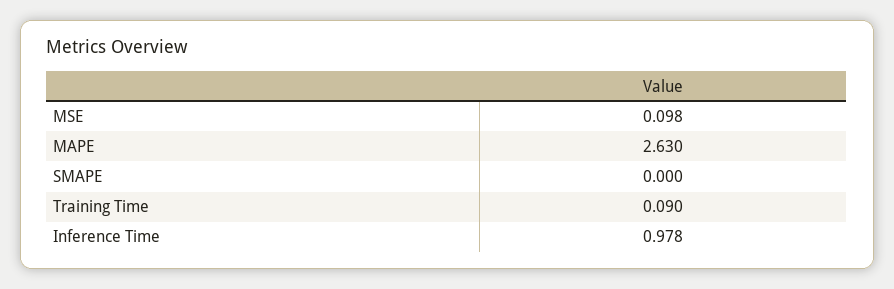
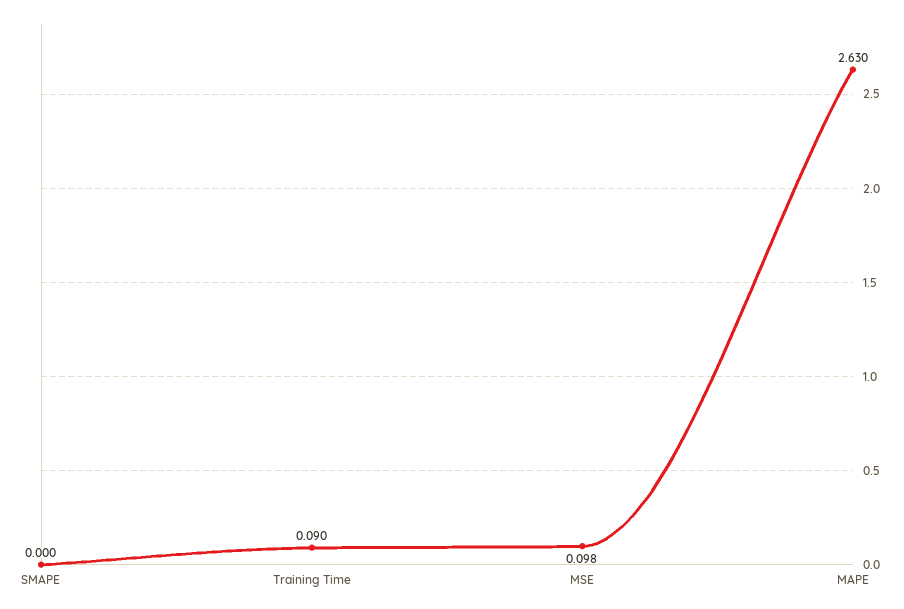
Inference Time: 0.978 -> none

